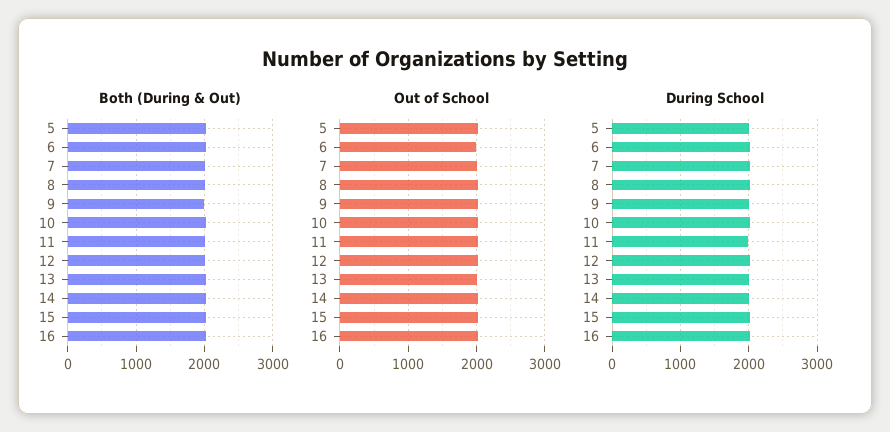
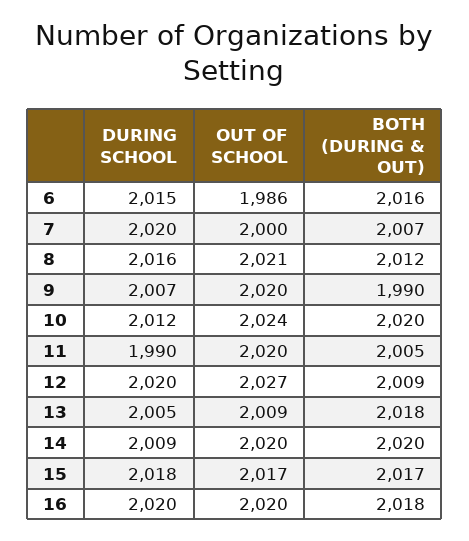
Both (During & Out), 5: 2000 -> none
Out of School, 5: 2000 -> none
During School, 5: 2000 -> none

